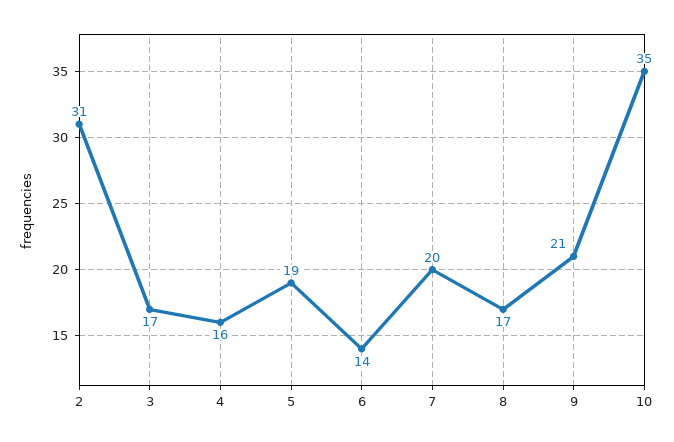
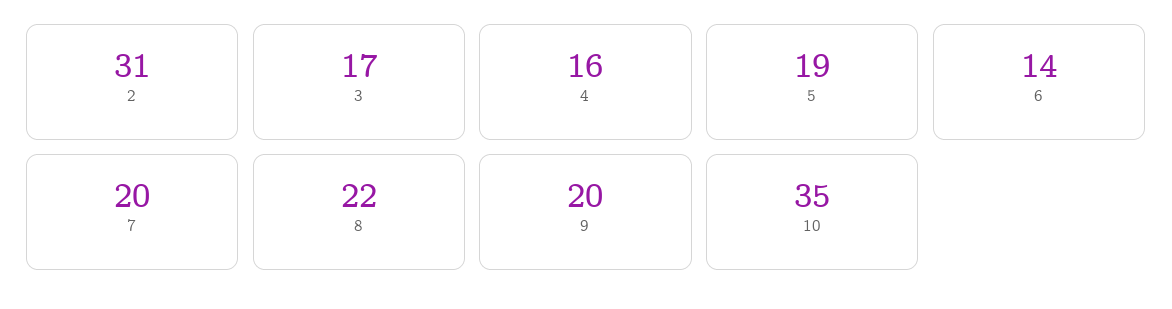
8: 17 -> 22
9: 21 -> 20

